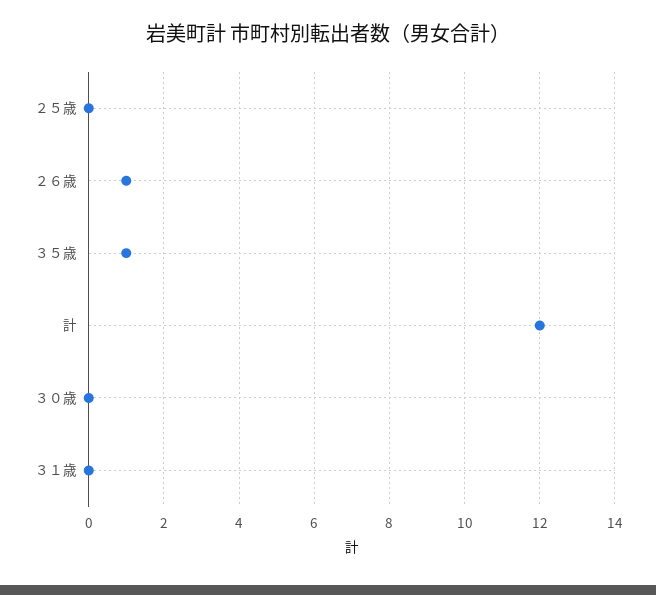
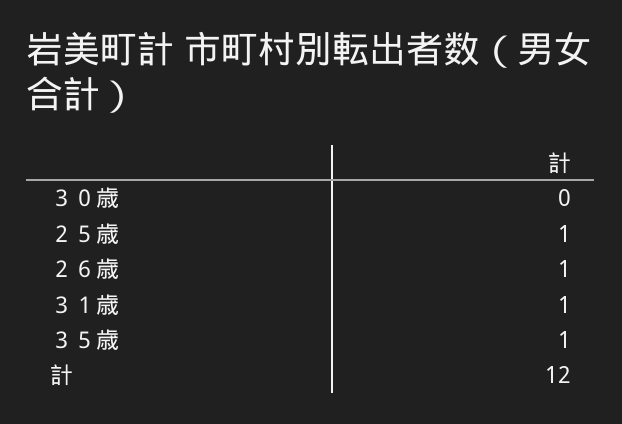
２５歳: 0 -> 1
３１歳: 0 -> 1

